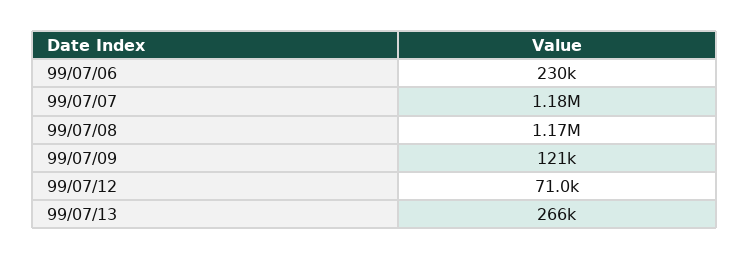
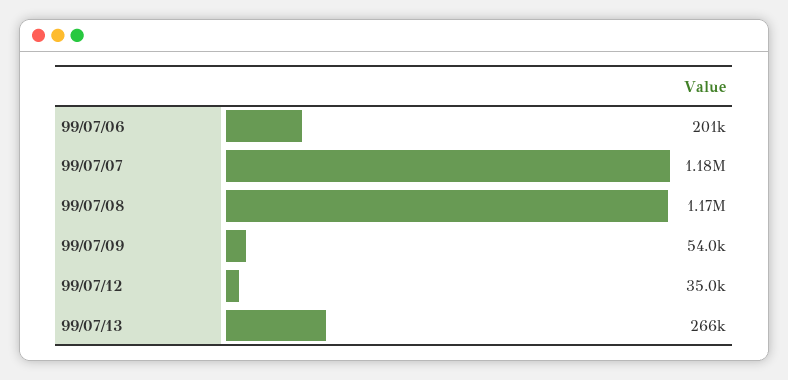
99/07/06: 230000 -> 201000
99/07/09: 121000 -> 54000
99/07/12: 71000 -> 35000

